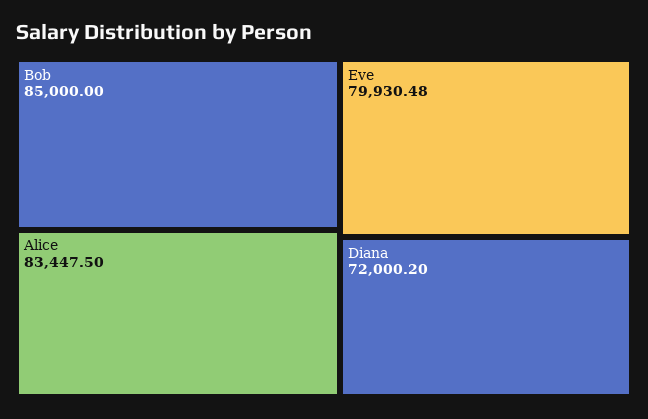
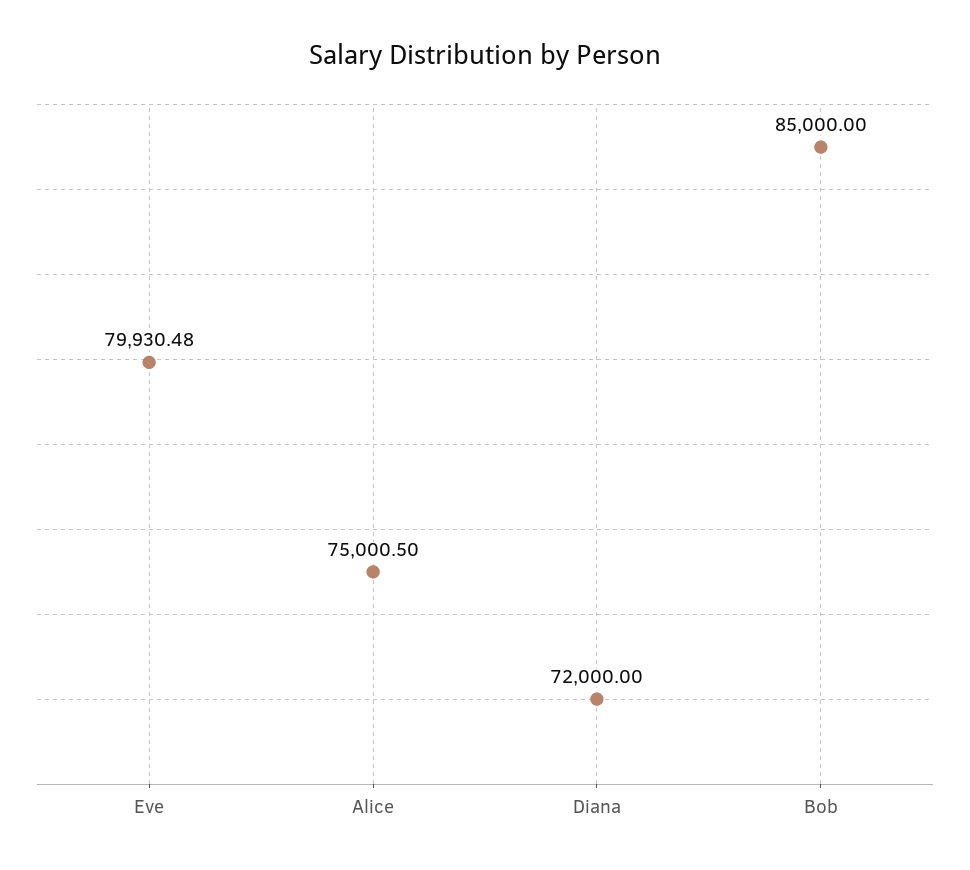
Alice: 83447.5 -> 75000.5
Diana: 72000.2 -> 72000

